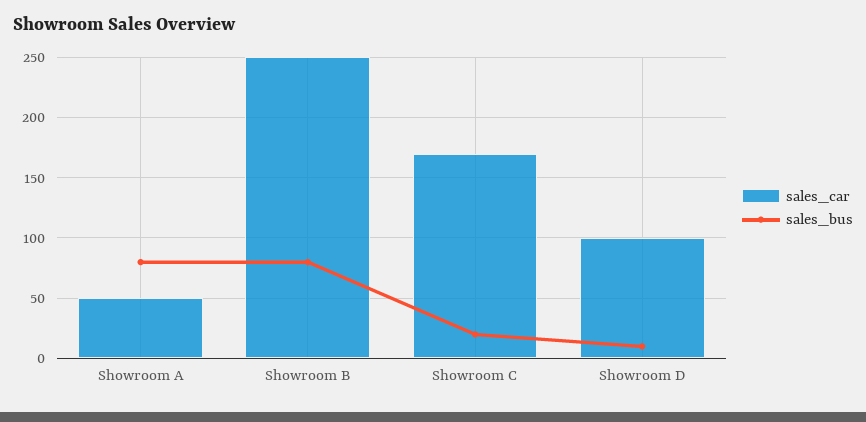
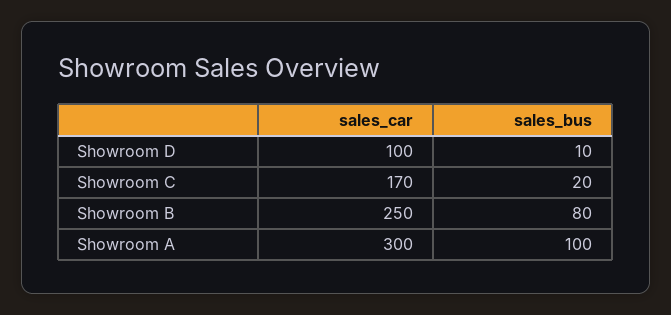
sales_car, Showroom A: 50 -> 300
sales_bus, Showroom A: 80 -> 100

